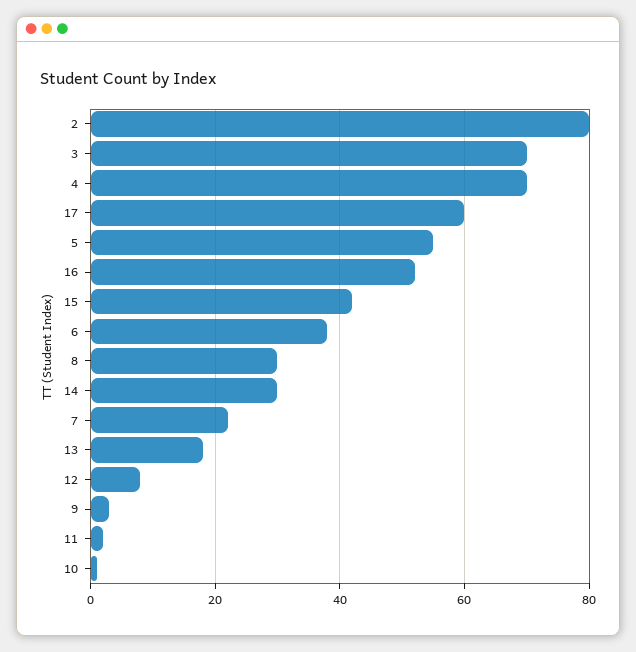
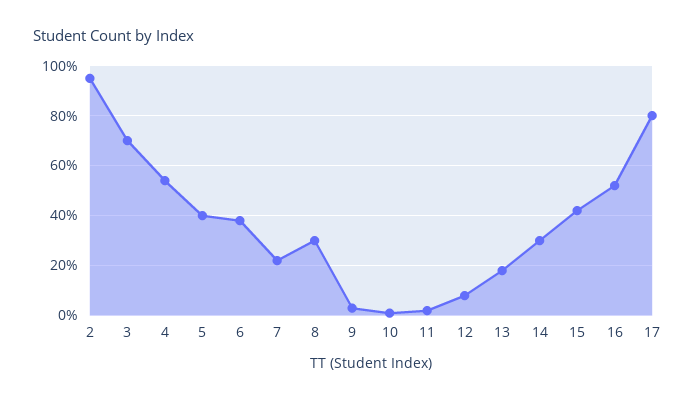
2: 80 -> 95
4: 70 -> 55
17: 60 -> 80
5: 55 -> 40

